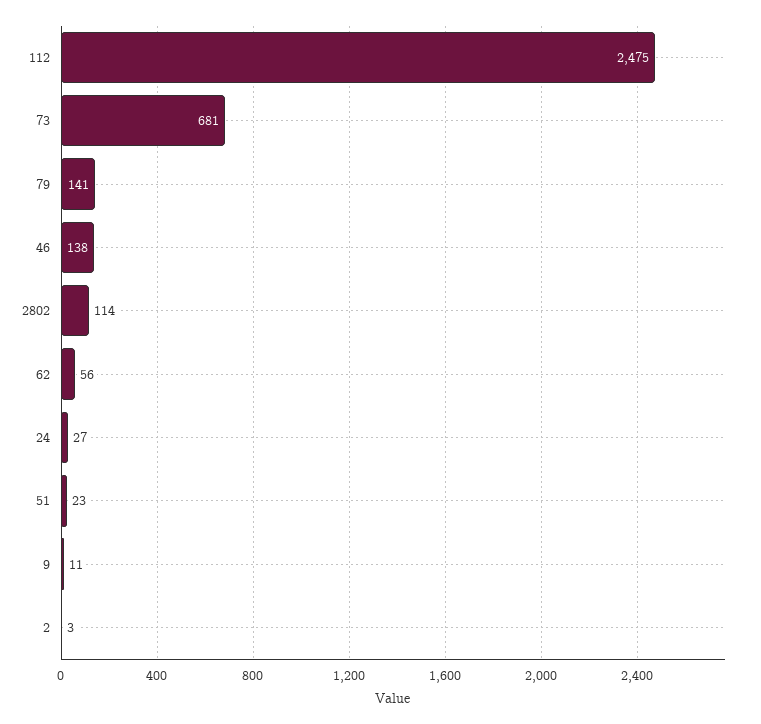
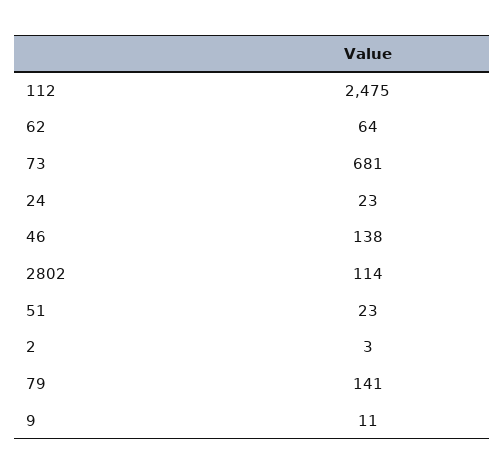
62: 56 -> 64
24: 27 -> 23

